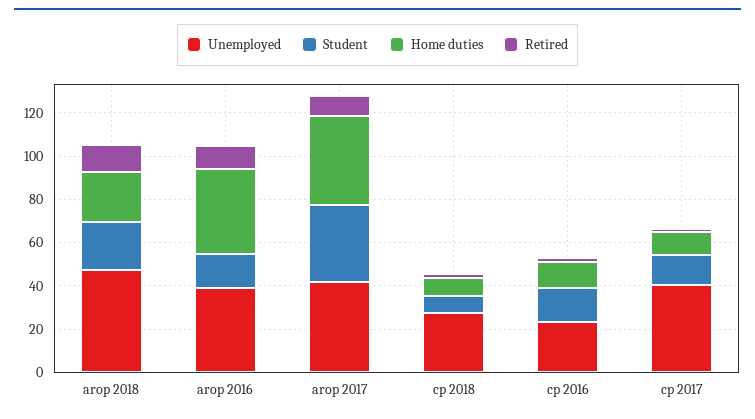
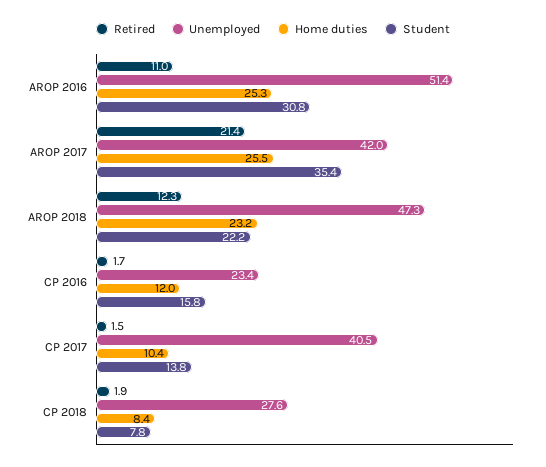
Unemployed, arop 2016: 40 -> 51.4
Student, arop 2016: 15 -> 30.8
Home duties, arop 2016: 40 -> 25.3
Home duties, arop 2017: 40 -> 25.5
Retired, arop 2017: 10 -> 21.4

